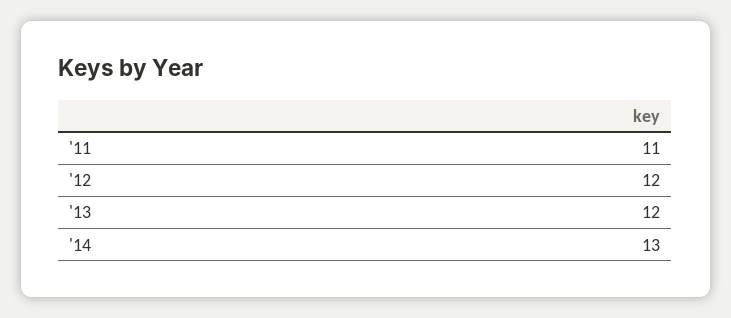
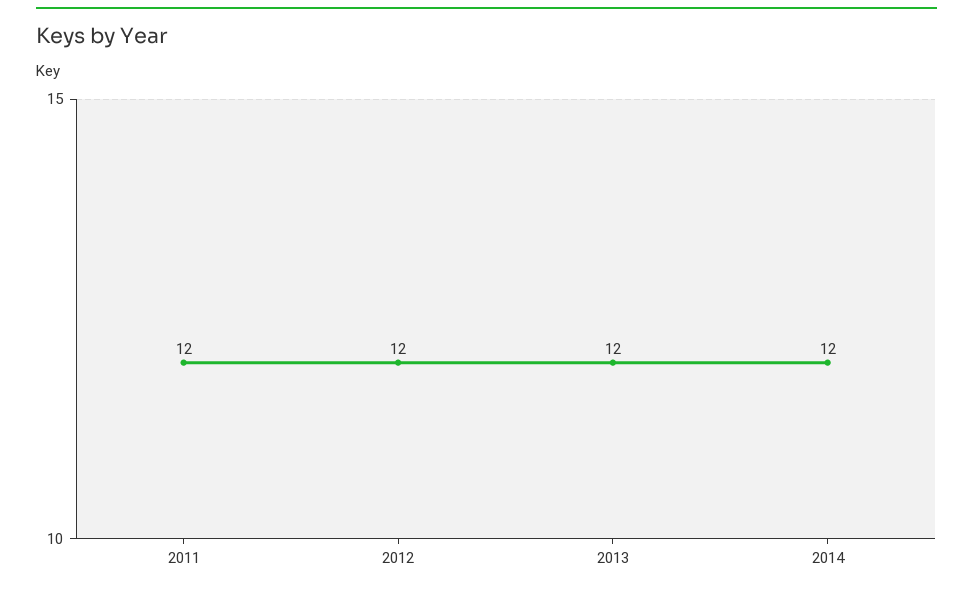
'11: 11 -> 12
'14: 13 -> 12

